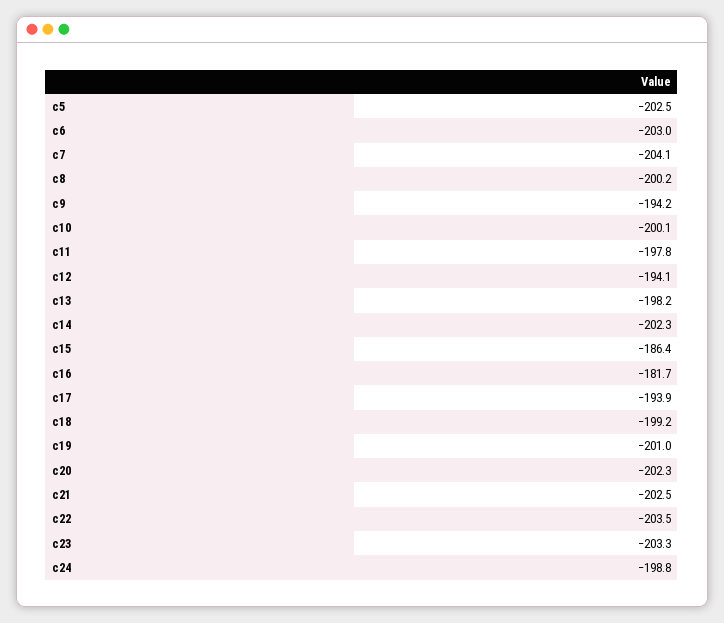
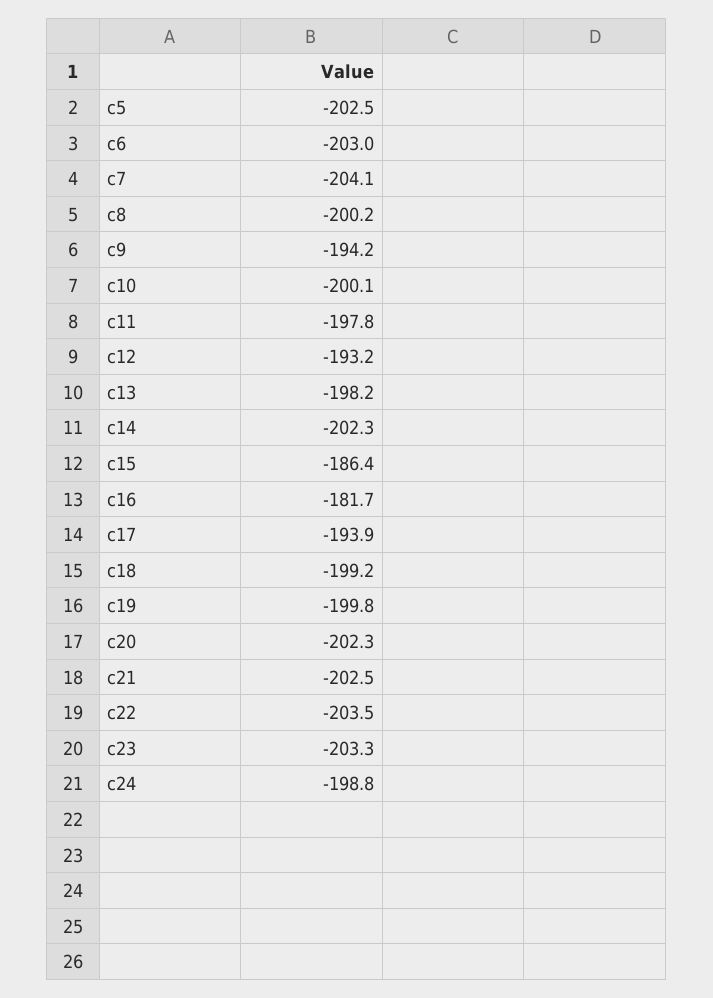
c12: -194.1 -> -193.2
c19: -201 -> -199.8

